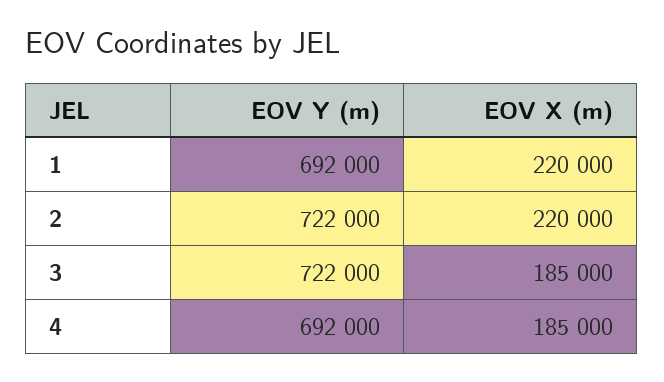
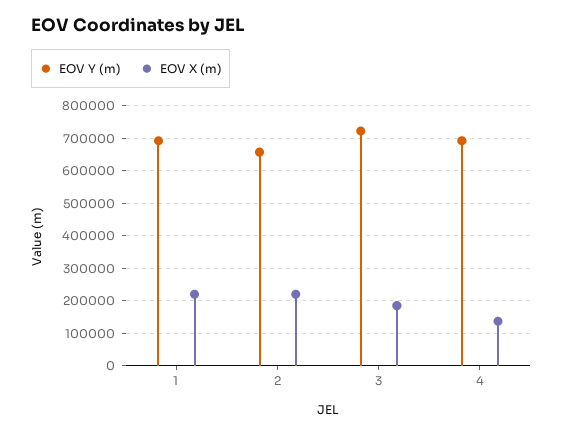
EOV Y (m), 2: 722000 -> 660000
EOV X (m), 4: 185000 -> 140000

